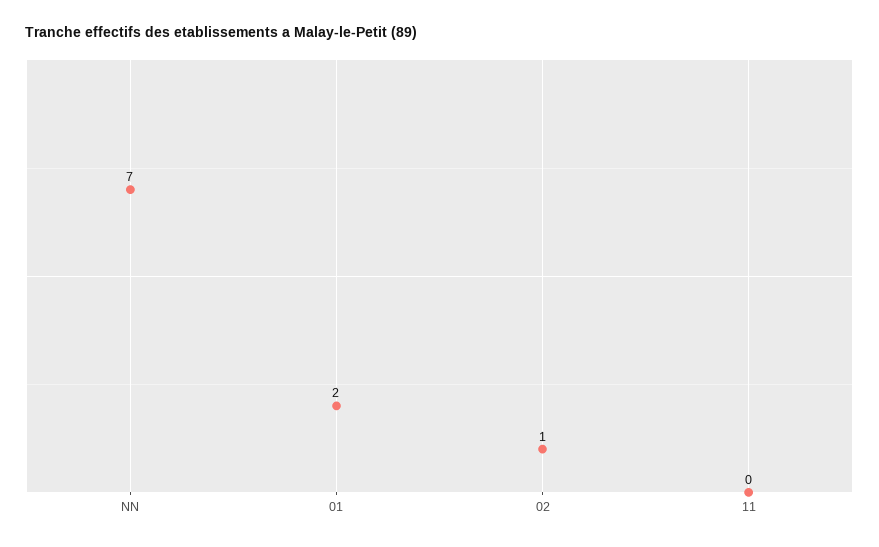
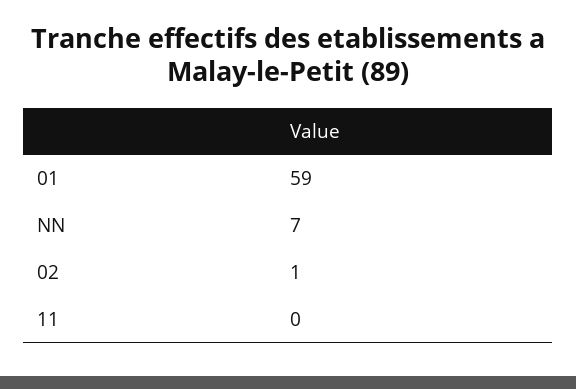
01: 2 -> 59

